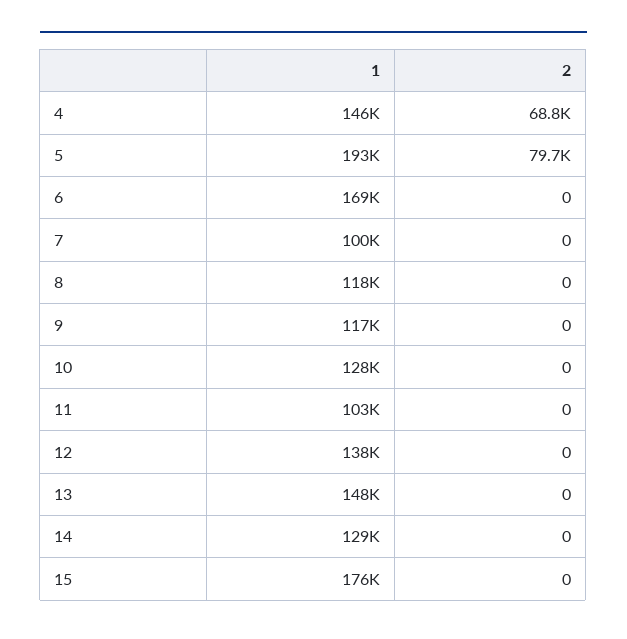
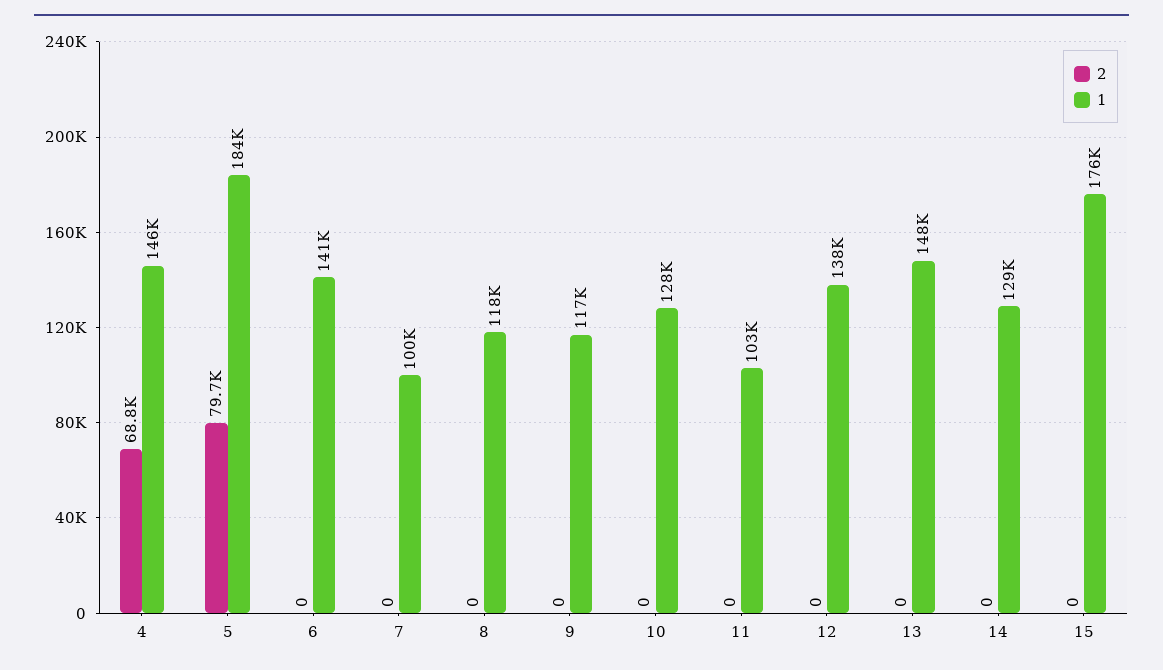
1, 5: 193000 -> 184000
1, 6: 169000 -> 141000

